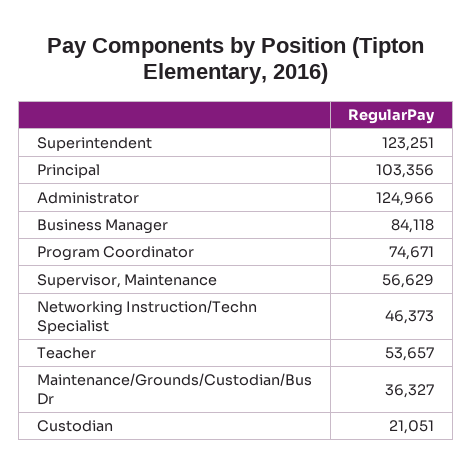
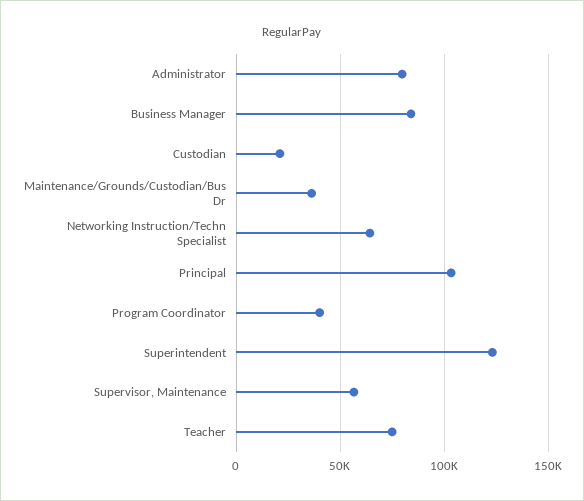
Administrator: 124966 -> 80000
Program Coordinator: 74671 -> 40000
Networking Instruction/Techn Specialist: 46373 -> 65000
Teacher: 53657 -> 75000

